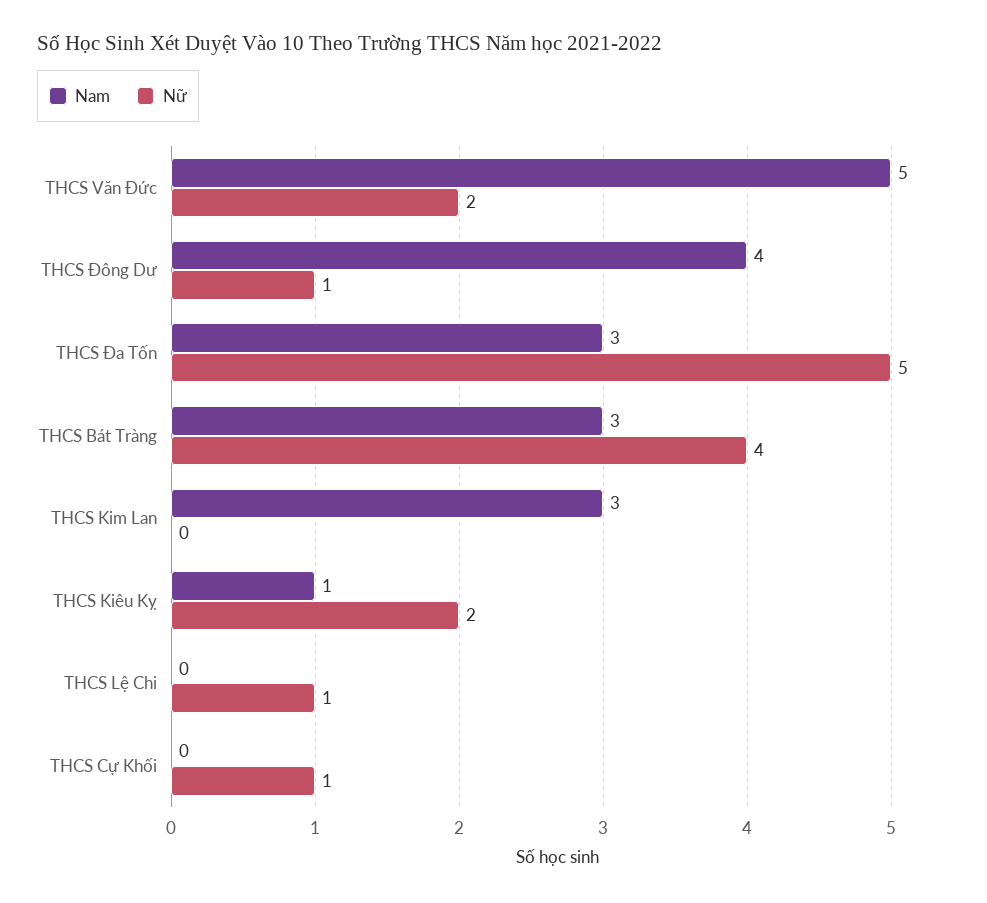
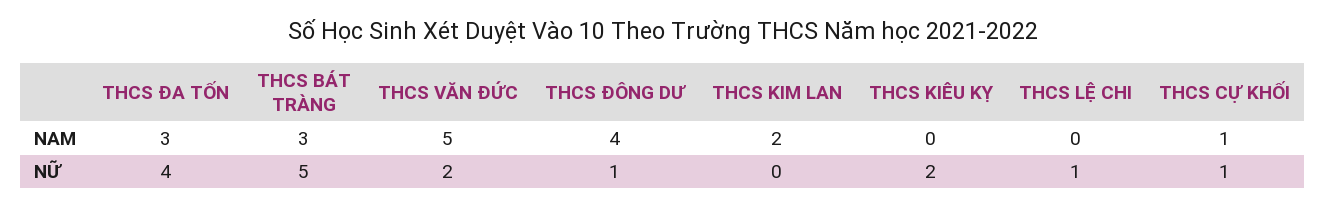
Nữ, THCS Đa Tốn: 5 -> 4
Nữ, THCS Bát Tràng: 4 -> 5
Nam, THCS Kim Lan: 3 -> 2
Nam, THCS Kiêu Kỵ: 1 -> 0
Nam, THCS Cự Khối: 0 -> 1

